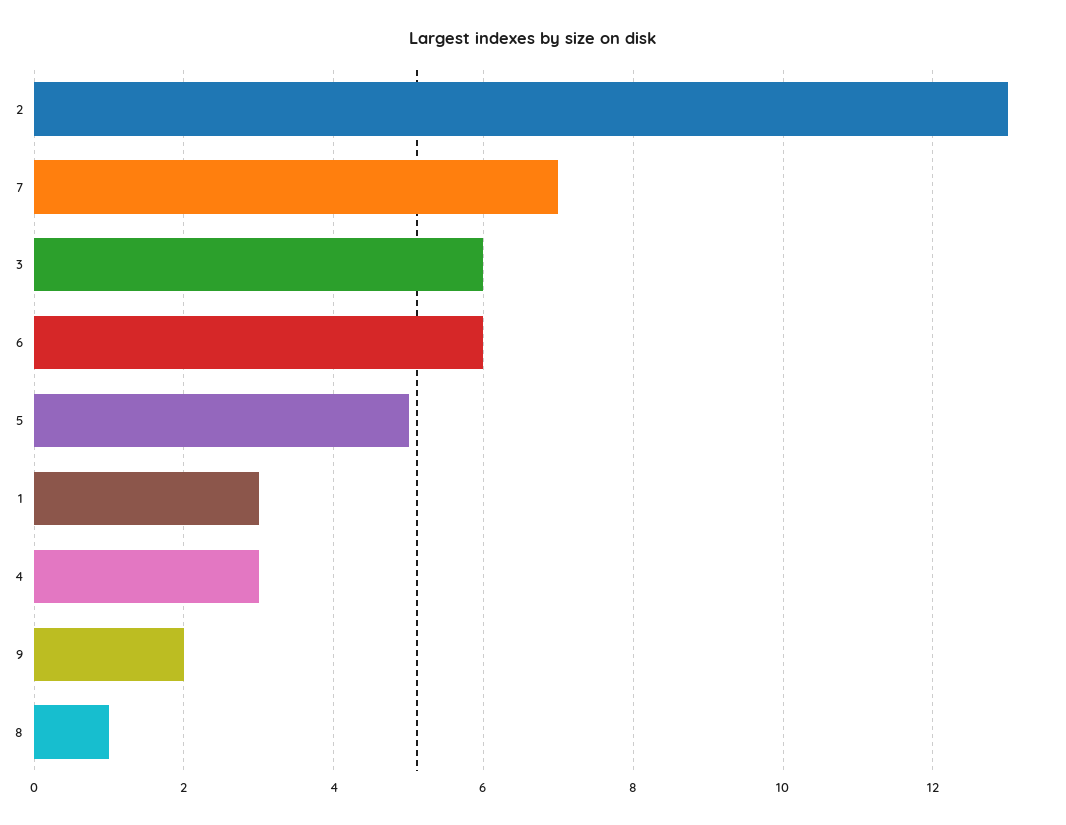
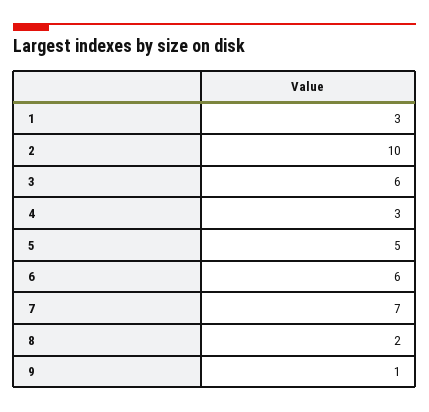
2: 13 -> 10
9: 2 -> 1
8: 1 -> 2

